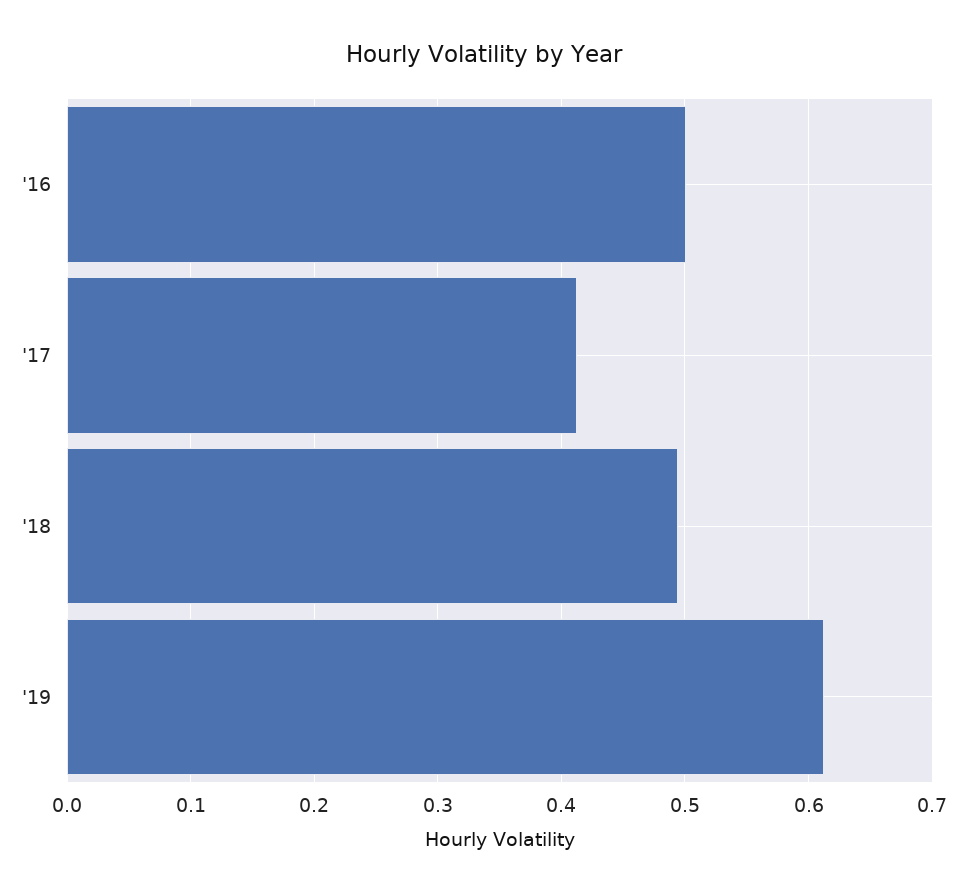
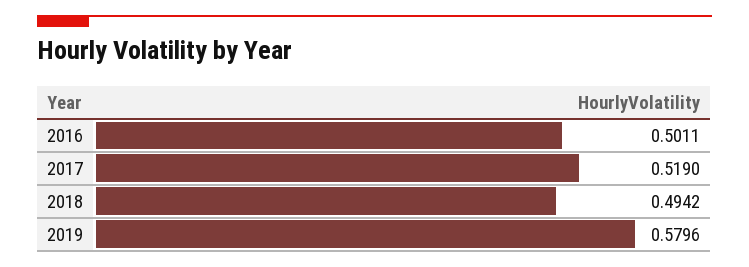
'17: 0.41 -> 0.519
'19: 0.61 -> 0.5796

